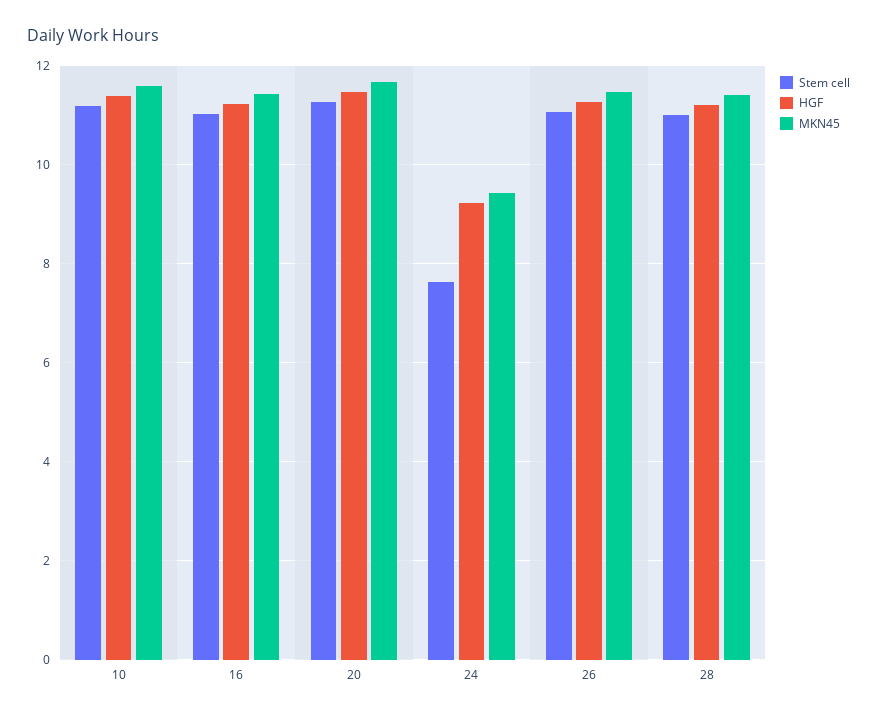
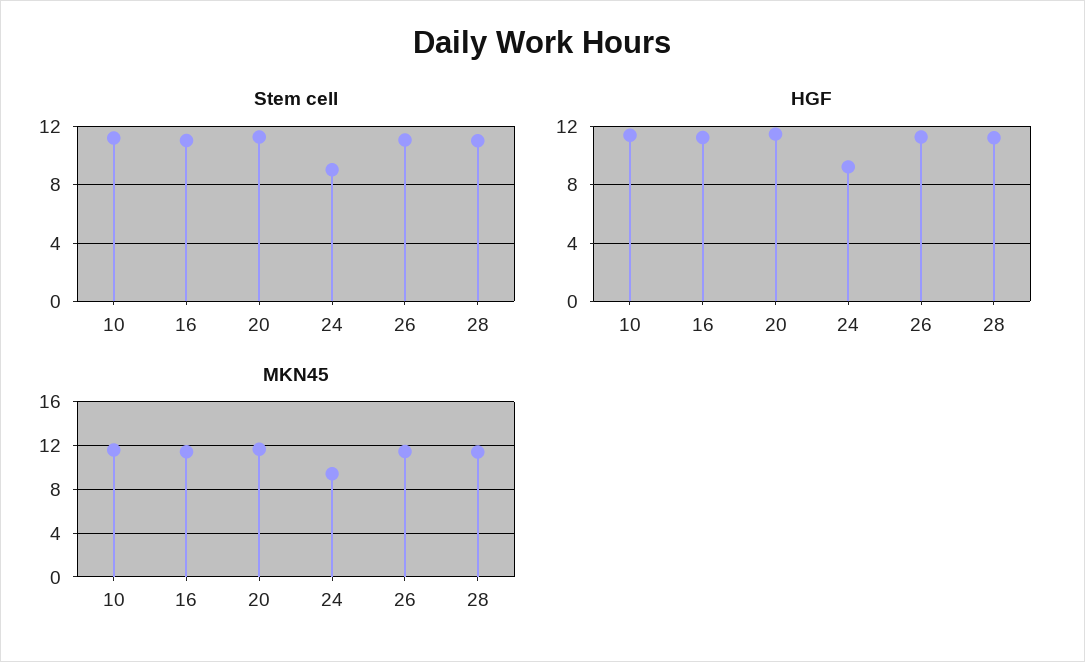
Stem cell, 24: 7.6 -> 9

